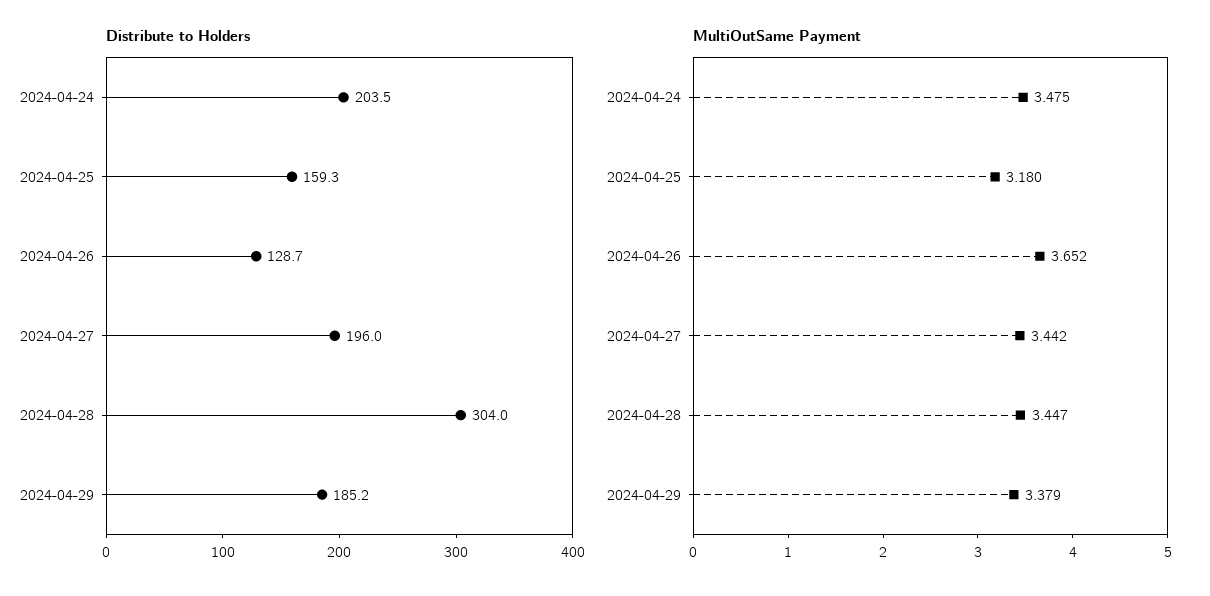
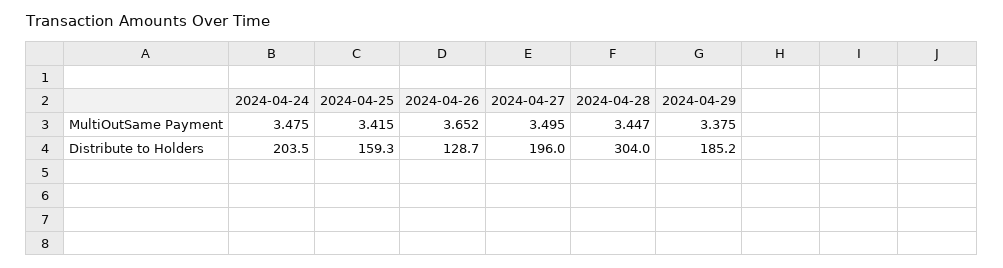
MultiOutSame Payment, 2024-04-25: 3.18 -> 3.415
MultiOutSame Payment, 2024-04-27: 3.442 -> 3.495
MultiOutSame Payment, 2024-04-29: 3.379 -> 3.375

